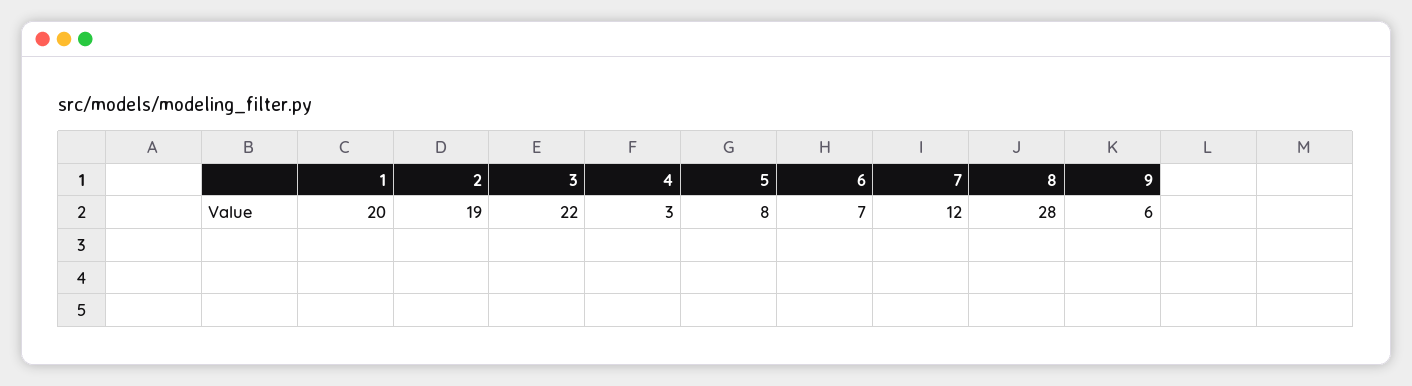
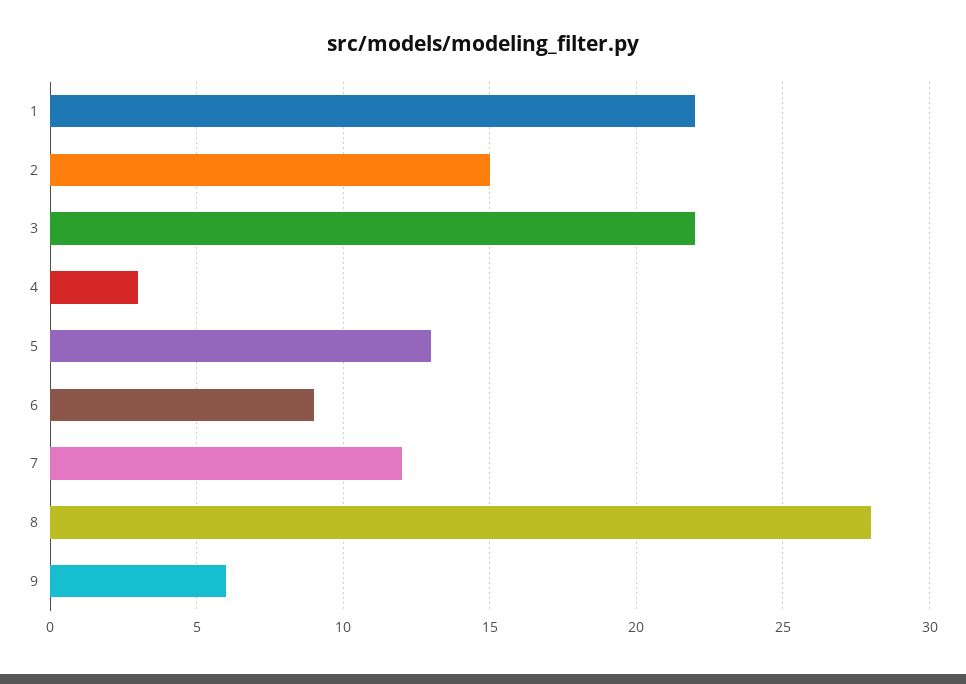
1: 20 -> 22
2: 19 -> 15
5: 8 -> 13
6: 7 -> 9

